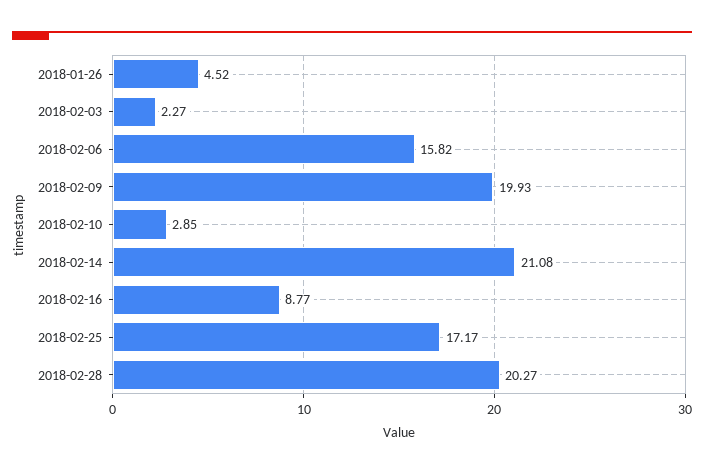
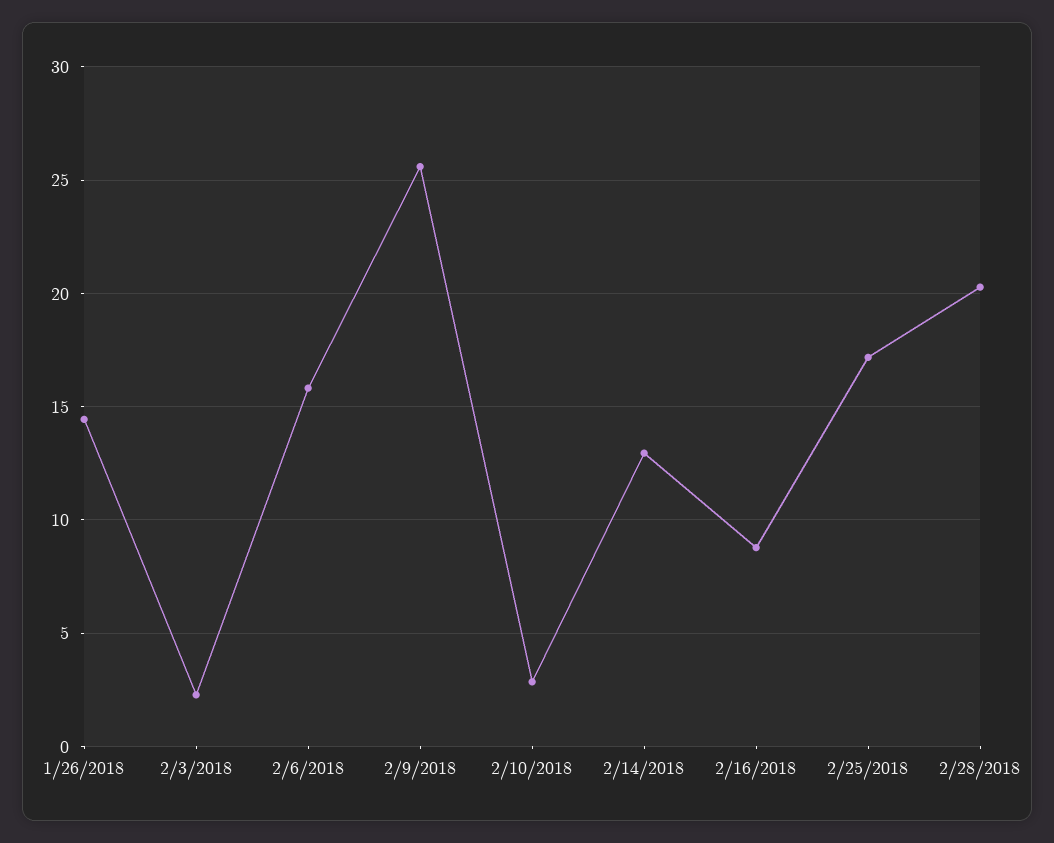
2018-01-26: 4.52 -> 14.5
2018-02-09: 19.93 -> 25.5
2018-02-14: 21.08 -> 13

